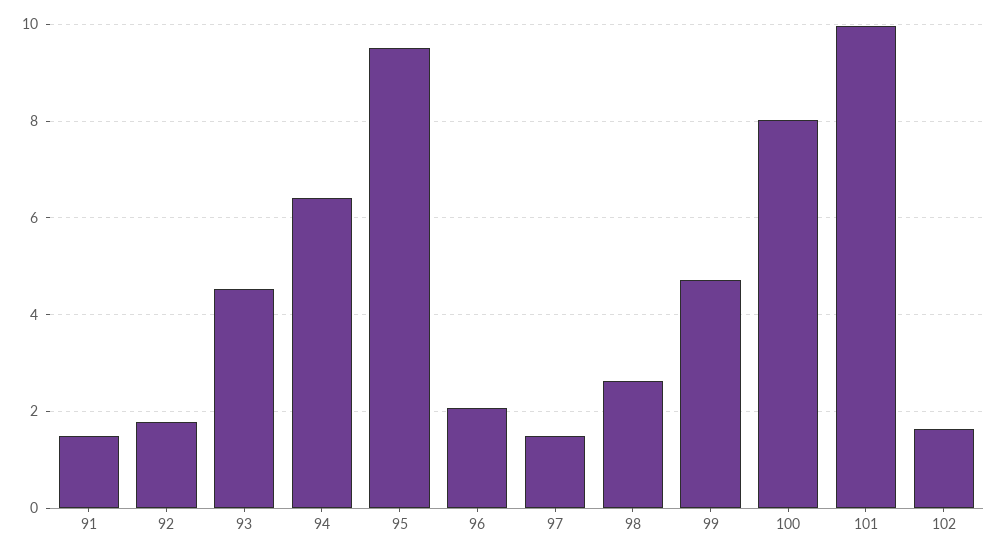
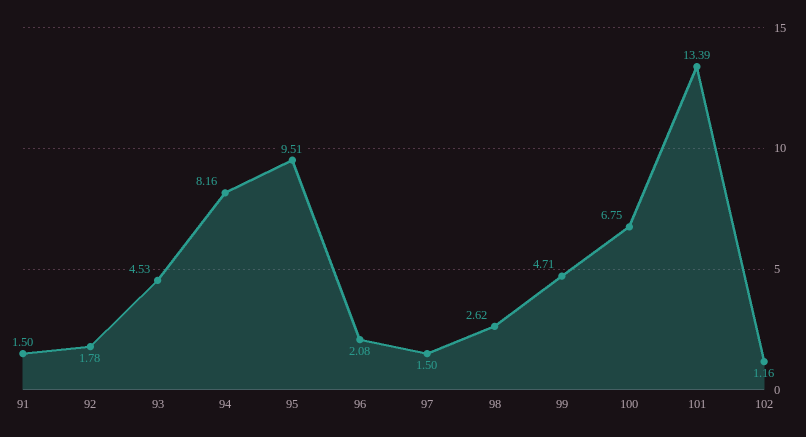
94: 6.4 -> 8.16
100: 8 -> 6.75
101: 10 -> 13.39
102: 1.6 -> 1.16

